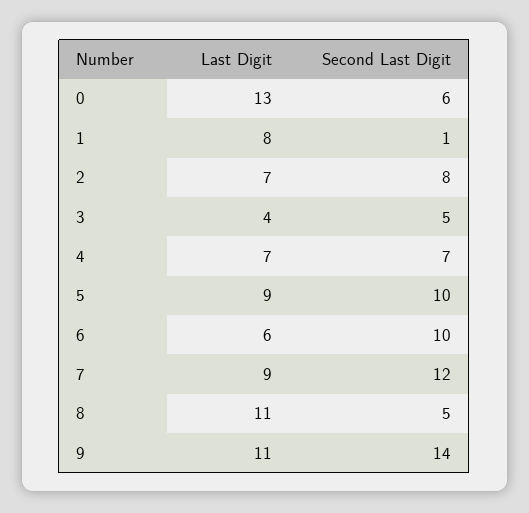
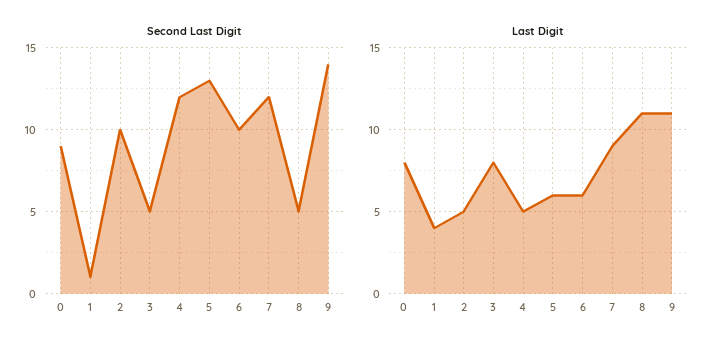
Last Digit, 0: 13 -> 8
Second Last Digit, 0: 6 -> 9
Last Digit, 1: 8 -> 4
Last Digit, 2: 7 -> 5
Second Last Digit, 2: 8 -> 10
Last Digit, 3: 4 -> 8
Last Digit, 4: 7 -> 5
Second Last Digit, 4: 7 -> 12
Last Digit, 5: 9 -> 6
Second Last Digit, 5: 10 -> 13

